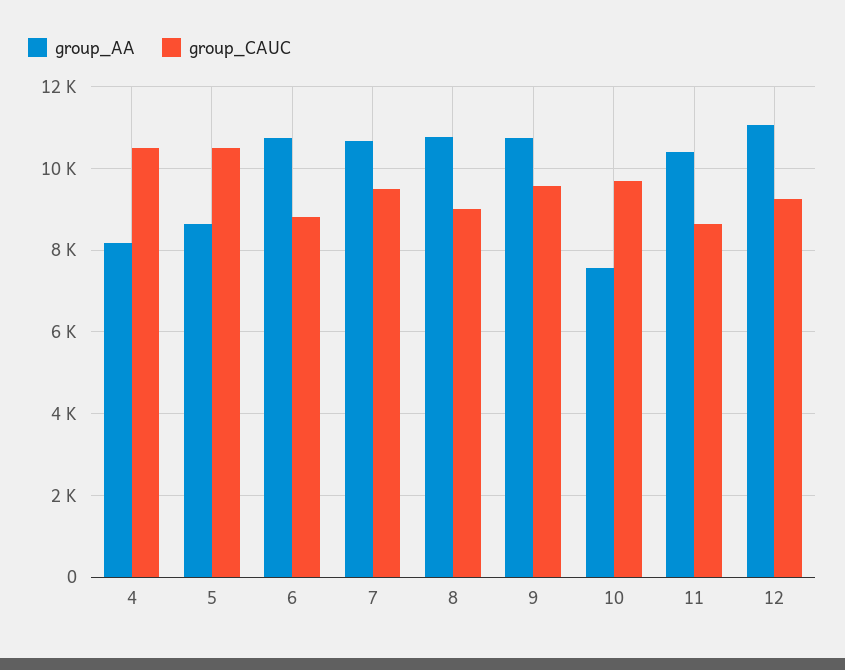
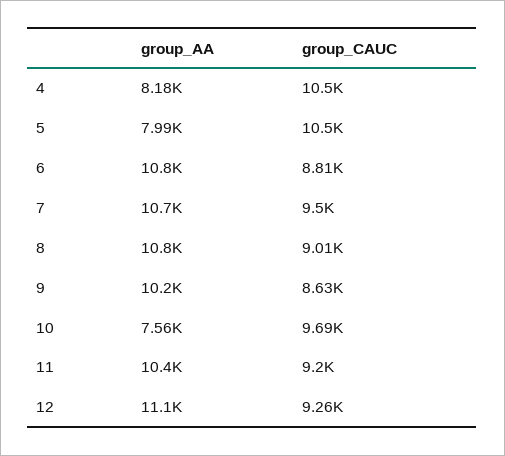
group_AA, 5: 8600 -> 7990
group_AA, 9: 10800 -> 10200
group_CAUC, 9: 9600 -> 8630
group_CAUC, 11: 8600 -> 9200

